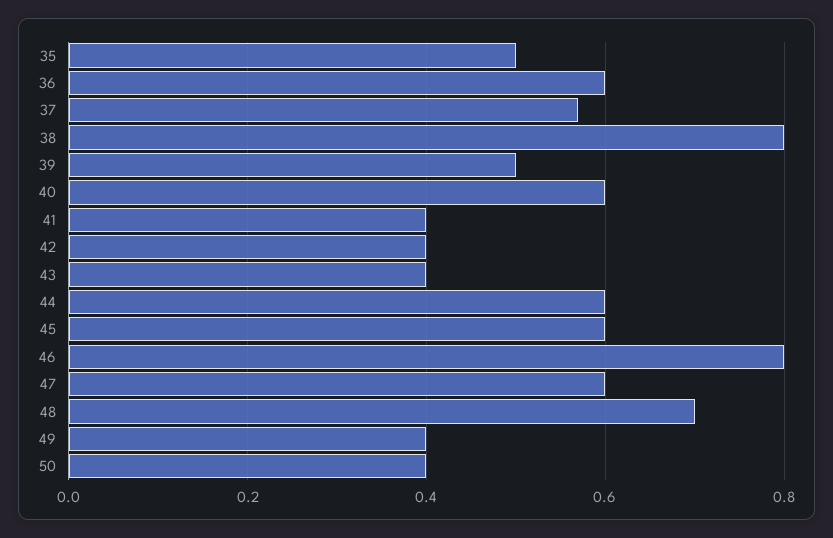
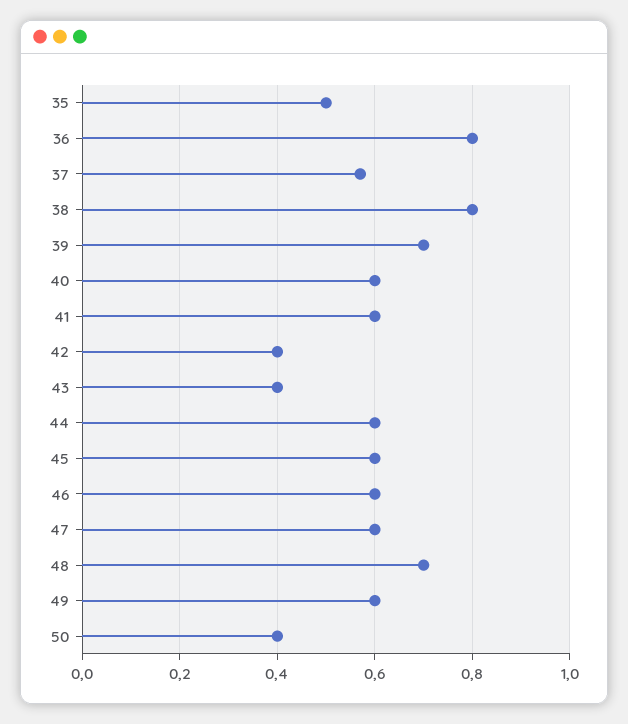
36: 0.6 -> 0.8
39: 0.5 -> 0.7
41: 0.4 -> 0.6
46: 0.8 -> 0.6
49: 0.4 -> 0.6

